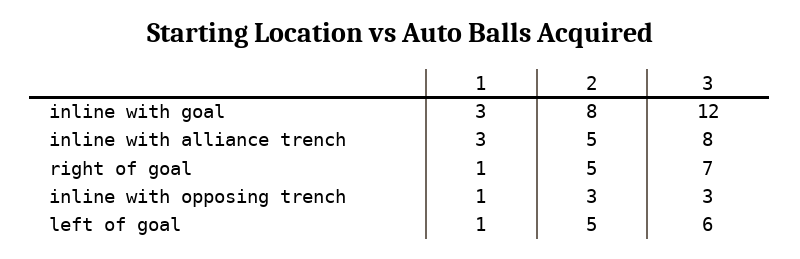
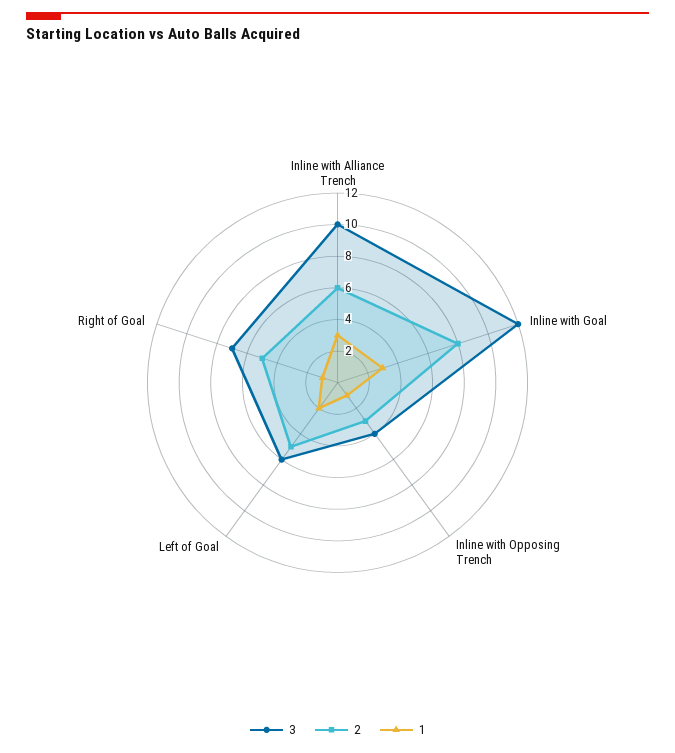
2, inline with alliance trench: 5 -> 6
3, inline with alliance trench: 8 -> 10
3, inline with opposing trench: 3 -> 4
1, left of goal: 1 -> 2

